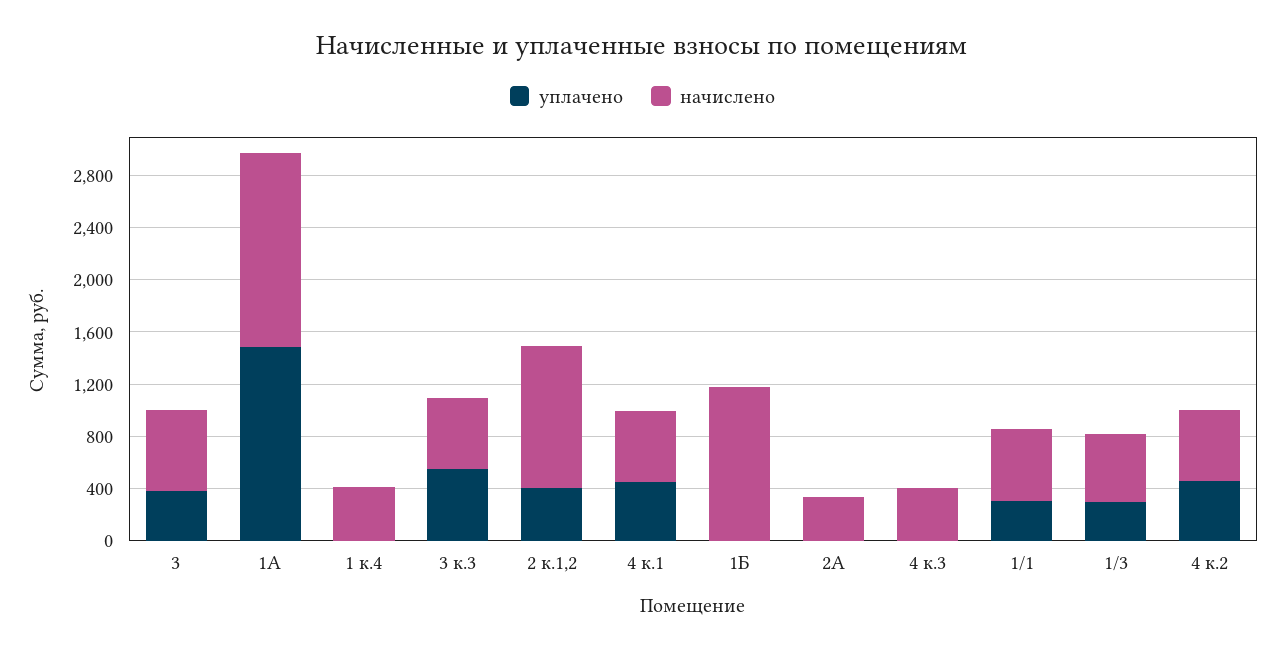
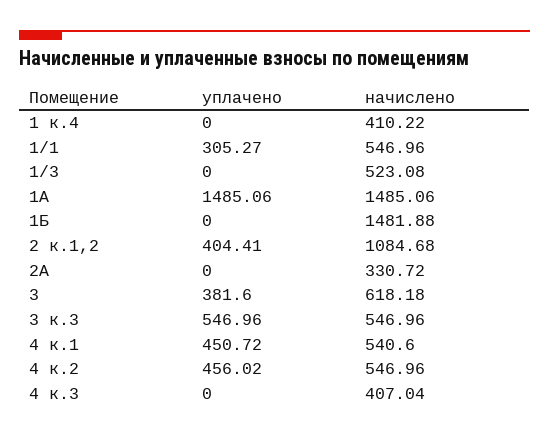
начислено, 1Б: 1200 -> 1481.88
уплачено, 1/3: 300 -> 0

